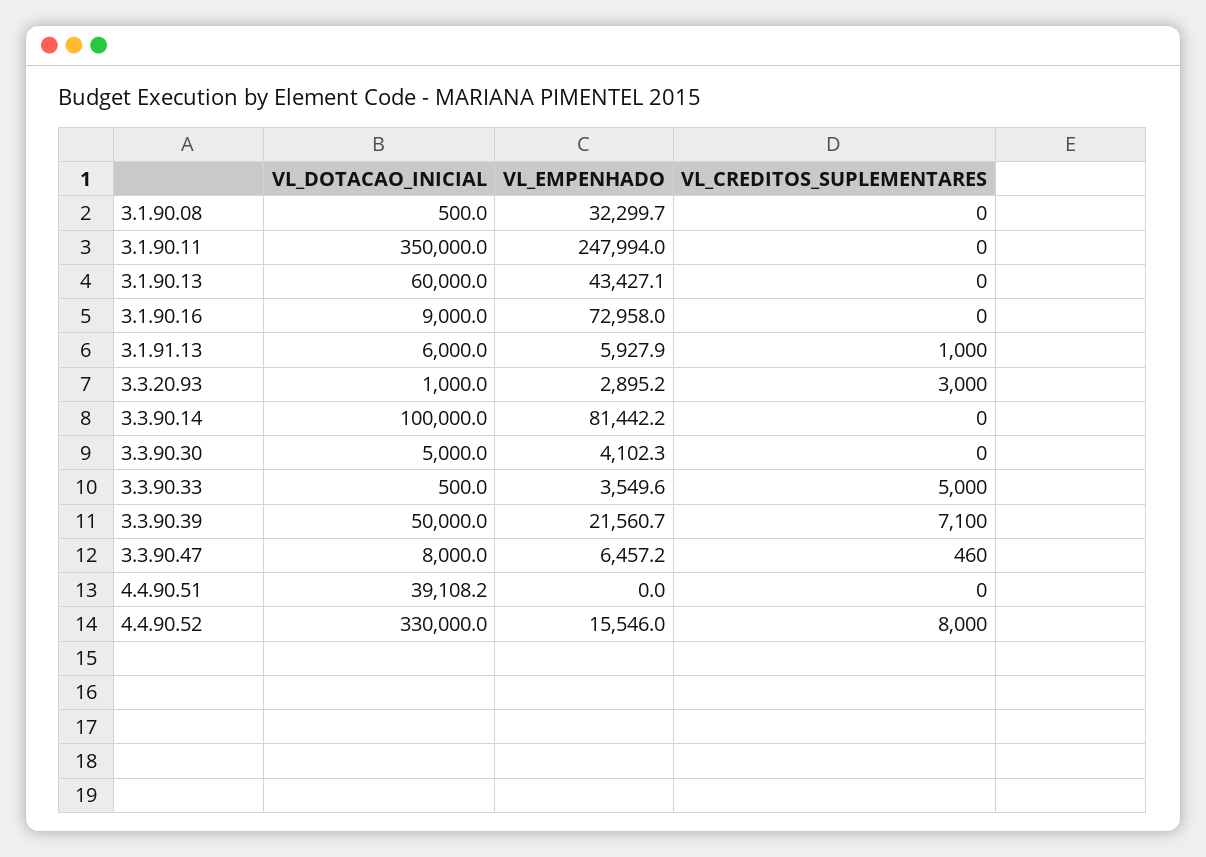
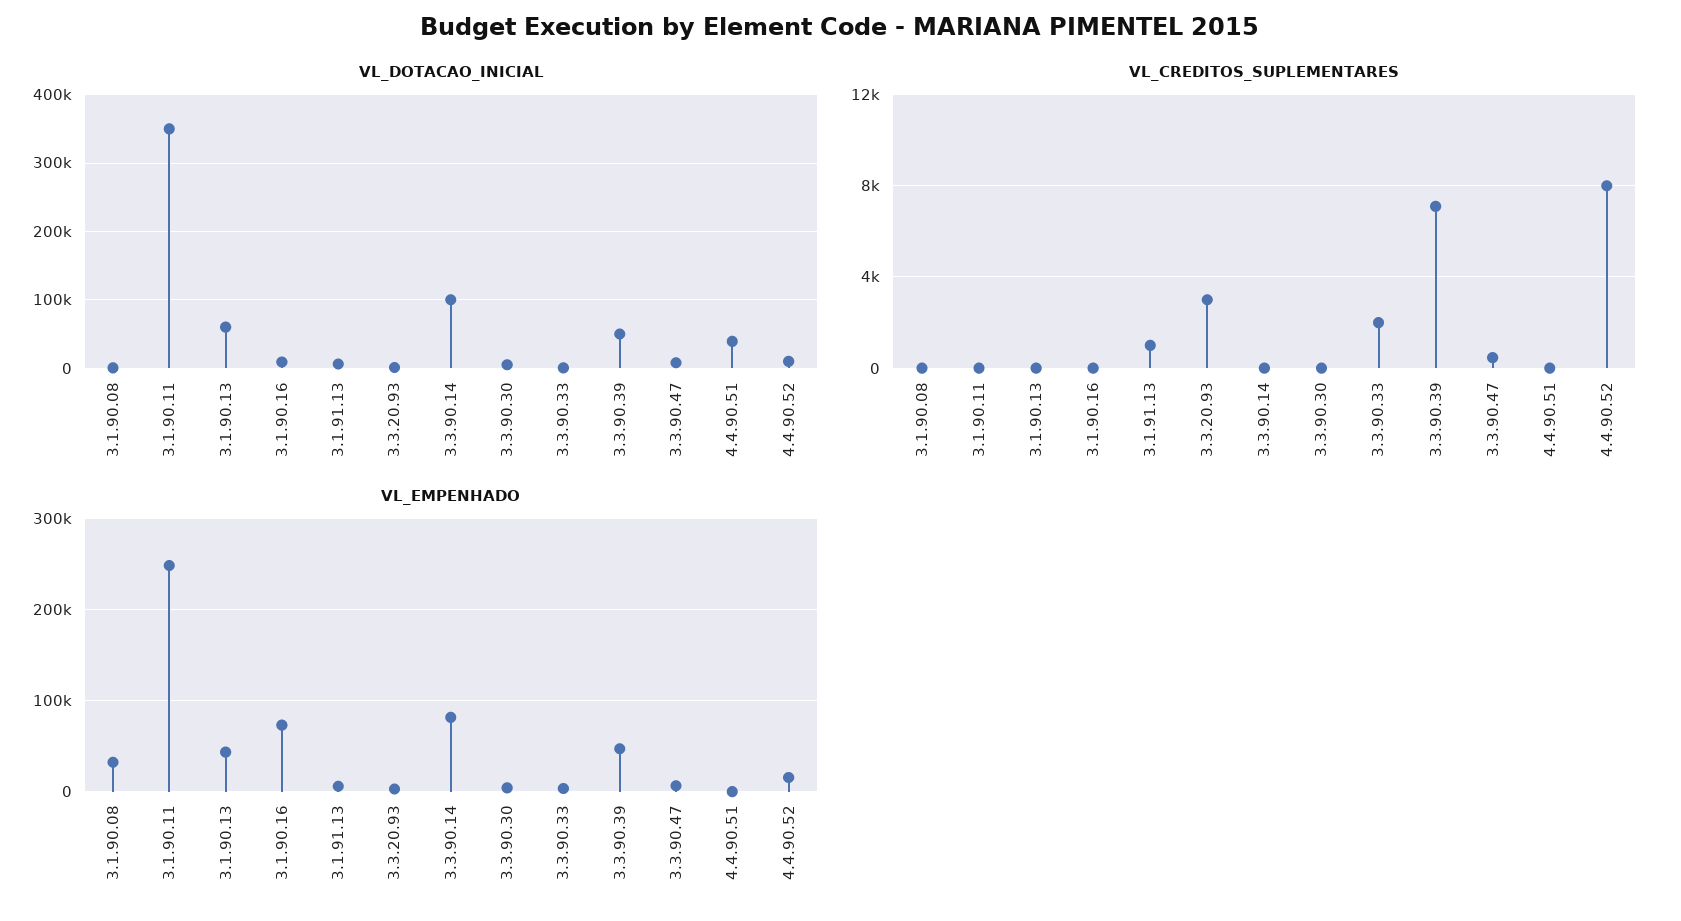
VL_CREDITOS_SUPLEMENTARES, 3.3.90.33: 5000 -> 2000
VL_EMPENHADO, 3.3.90.39: 21560.7 -> 50000
VL_DOTACAO_INICIAL, 4.4.90.52: 330000 -> 10000

